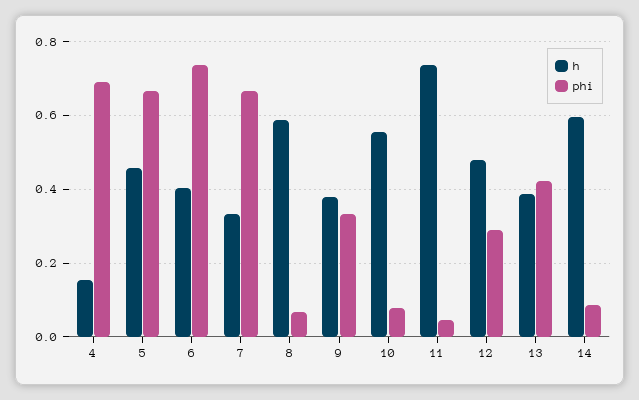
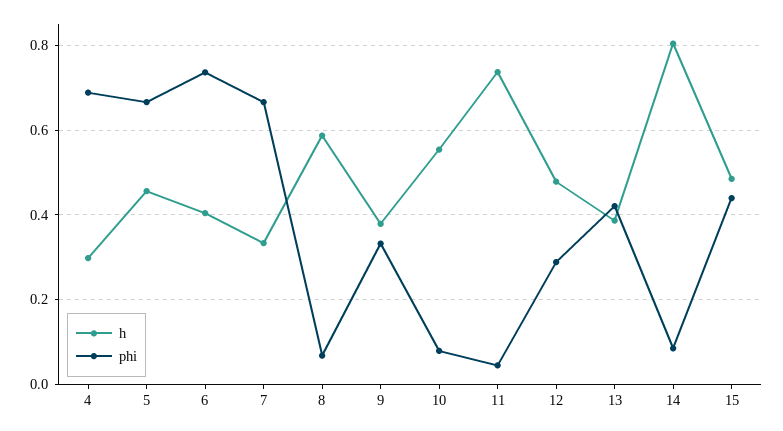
h, 4: 0.16 -> 0.3
h, 14: 0.6 -> 0.8
h, 15: none -> 0.48
phi, 15: none -> 0.44

